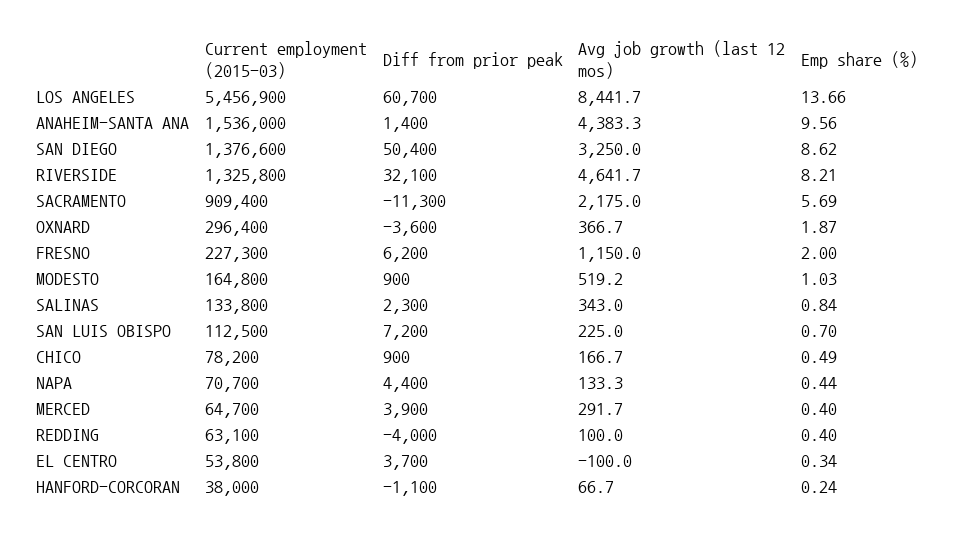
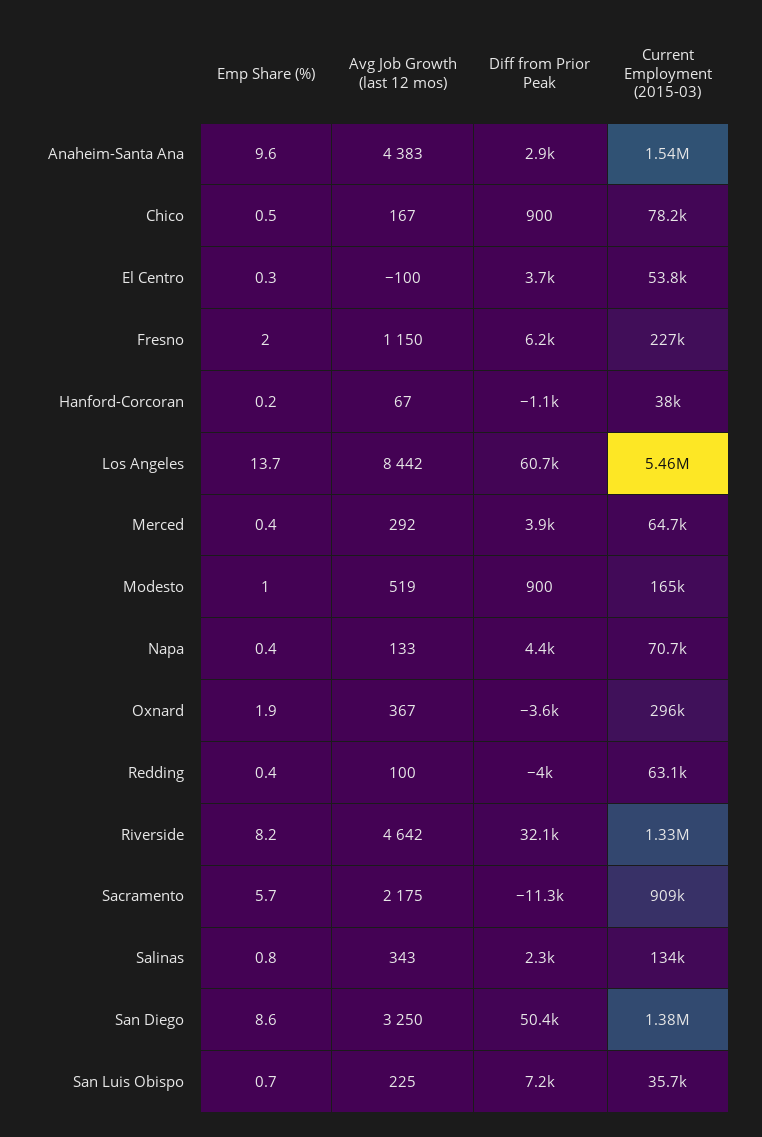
Diff from prior peak, ANAHEIM-SANTA ANA: 1400 -> 2900
Current employment (2015-03), SAN LUIS OBISPO: 112500 -> 35700

